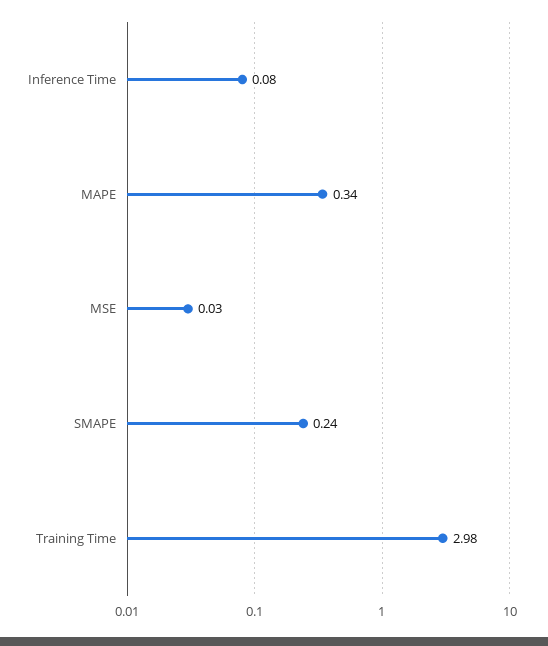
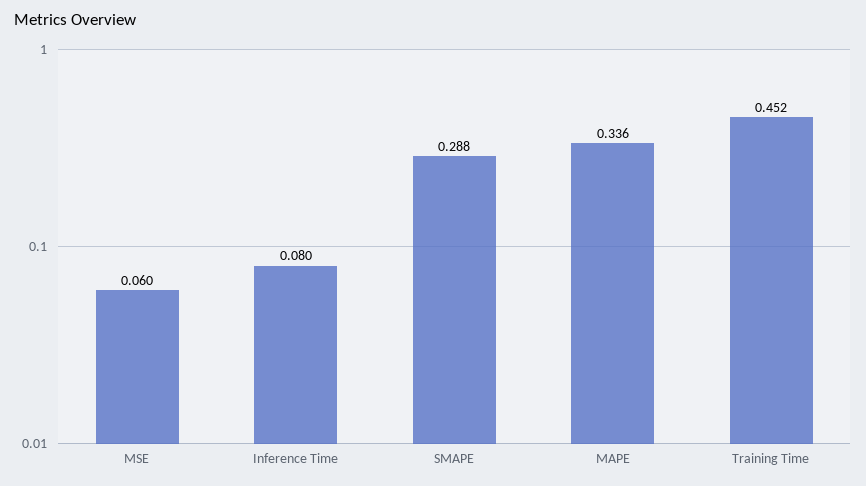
MSE: 0.03 -> 0.06
SMAPE: 0.24 -> 0.288
Training Time: 2.98 -> 0.452

